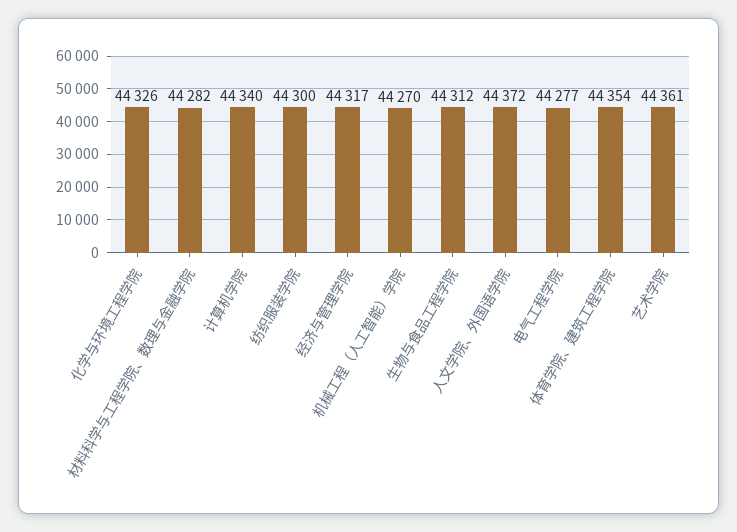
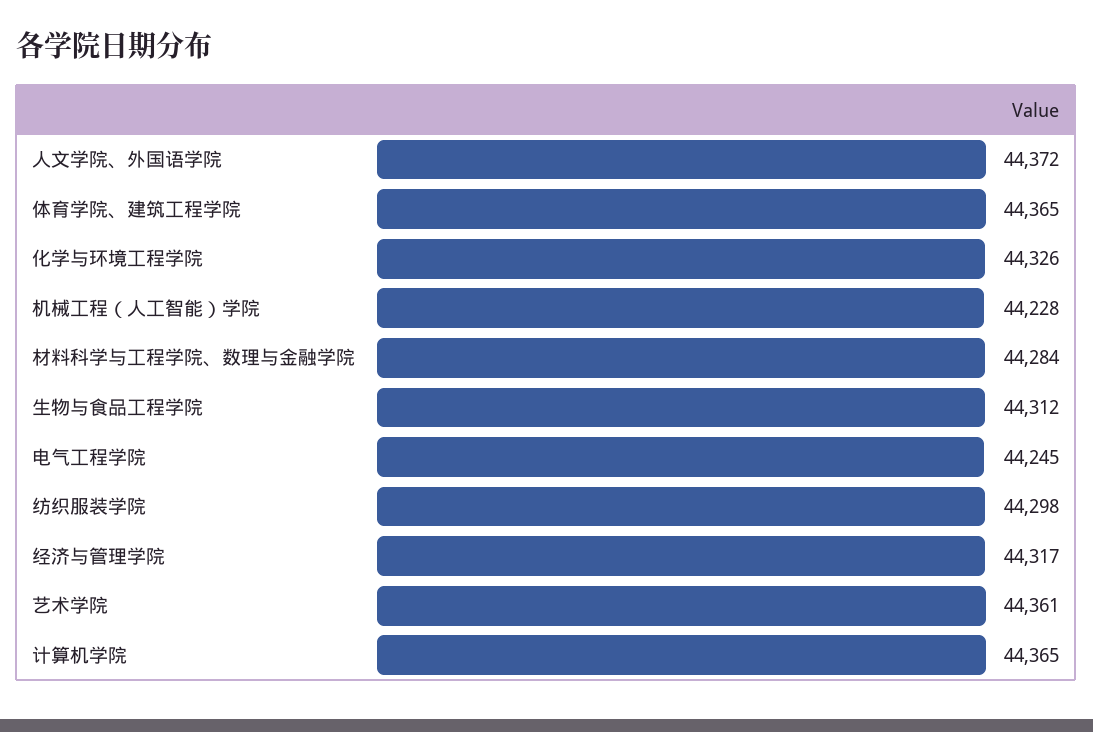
材料科学与工程学院、数理与金融学院: 44282 -> 44284
计算机学院: 44340 -> 44365
纺织服装学院: 44300 -> 44298
机械工程（人工智能）学院: 44270 -> 44228
电气工程学院: 44277 -> 44245
体育学院、建筑工程学院: 44354 -> 44365

